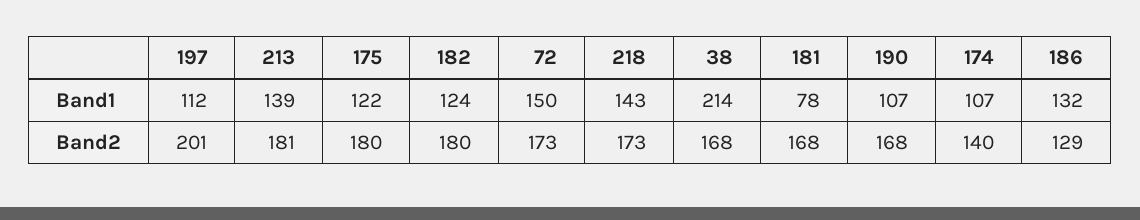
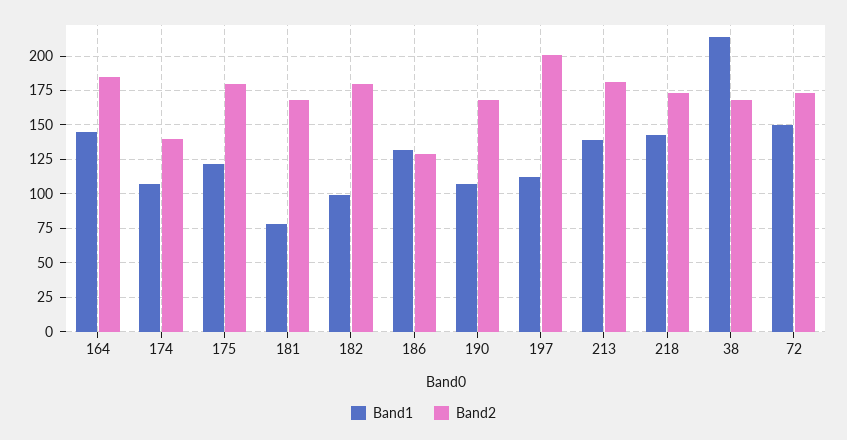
Band1, 182: 124 -> 100
Band1, 164: none -> 145
Band2, 164: none -> 185

